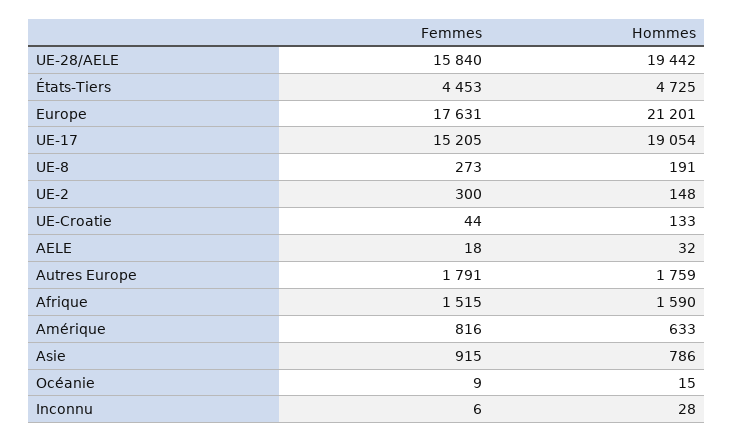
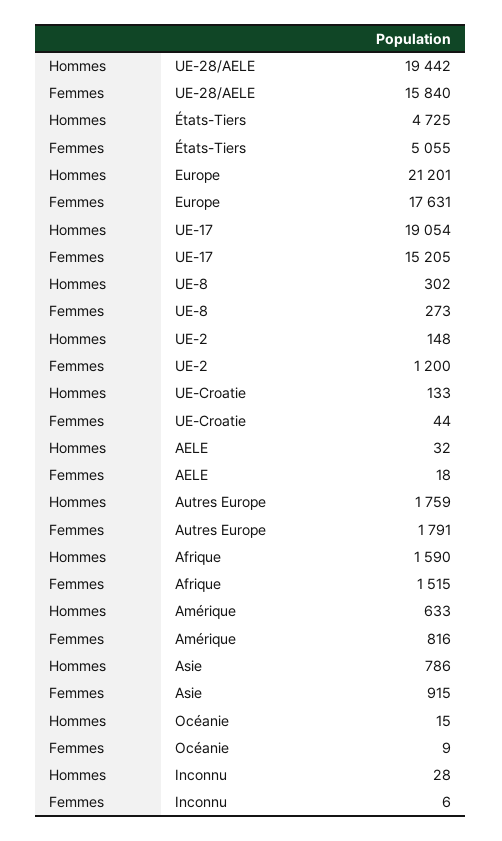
Femmes, États-Tiers: 4453 -> 5055
Hommes, UE-8: 191 -> 302
Femmes, UE-2: 300 -> 1200

